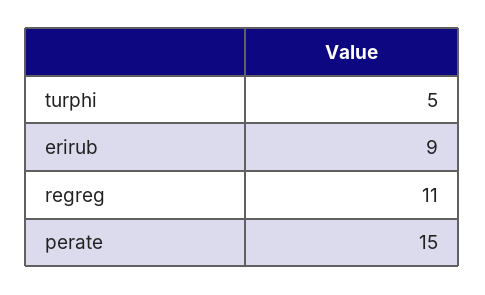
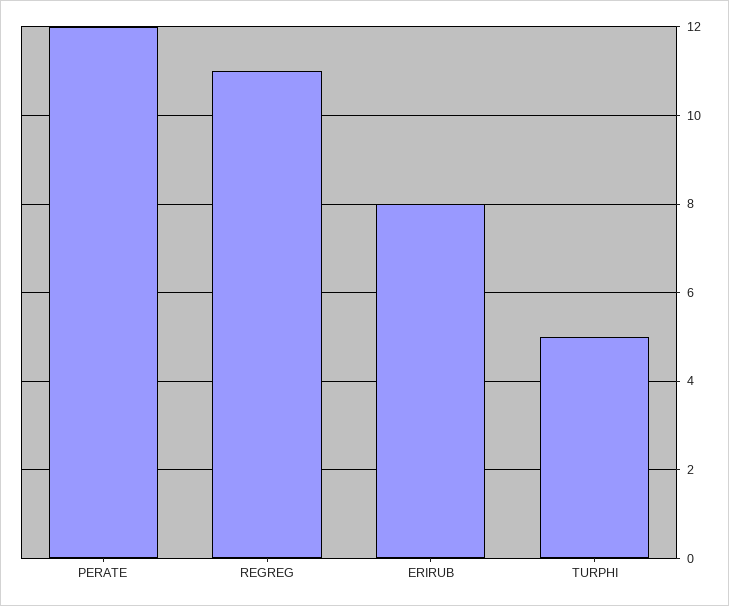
erirub: 9 -> 8
perate: 15 -> 12

